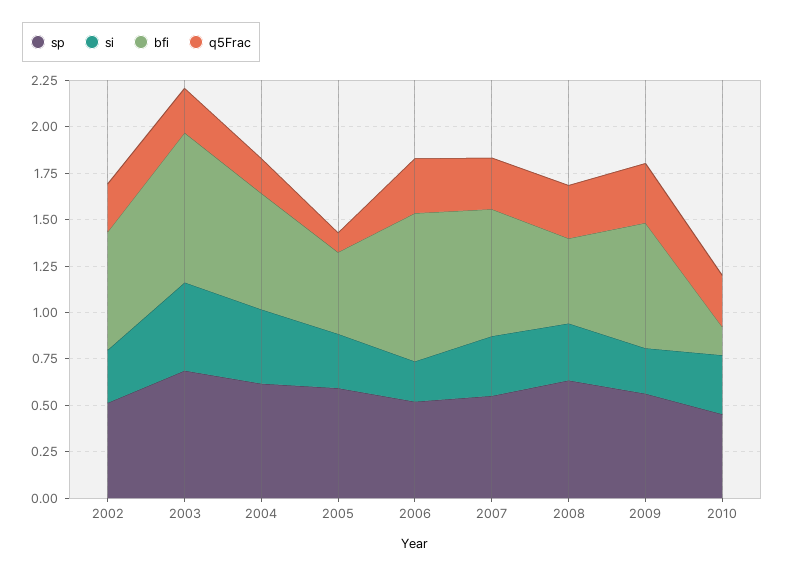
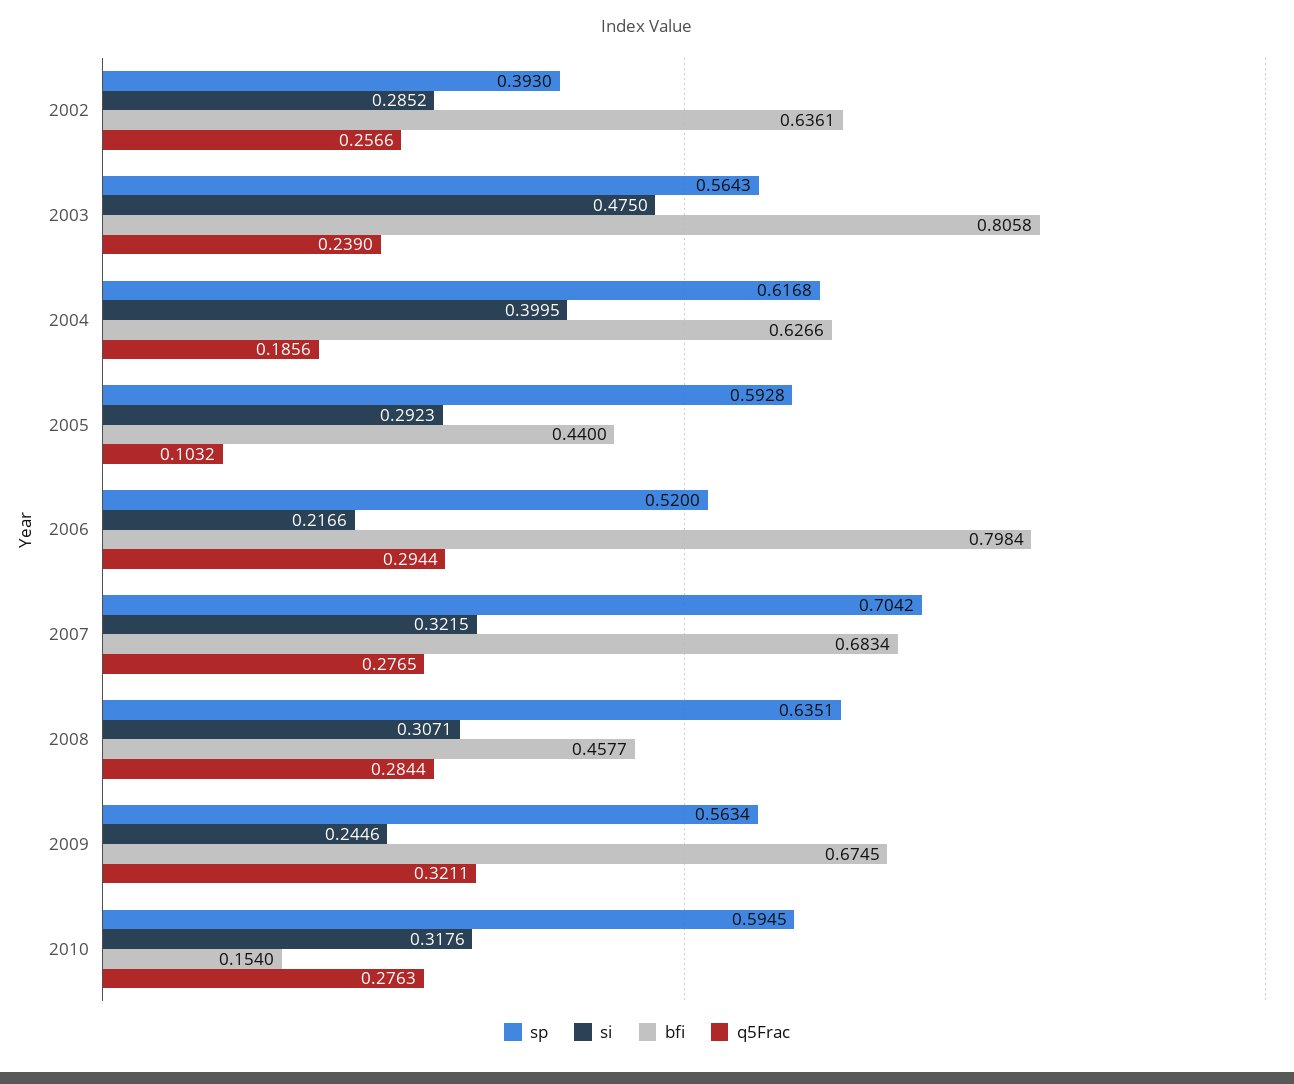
sp, 2002: 0.5 -> 0.393
sp, 2003: 0.7 -> 0.5643
sp, 2007: 0.55 -> 0.7042
sp, 2010: 0.45 -> 0.5945

